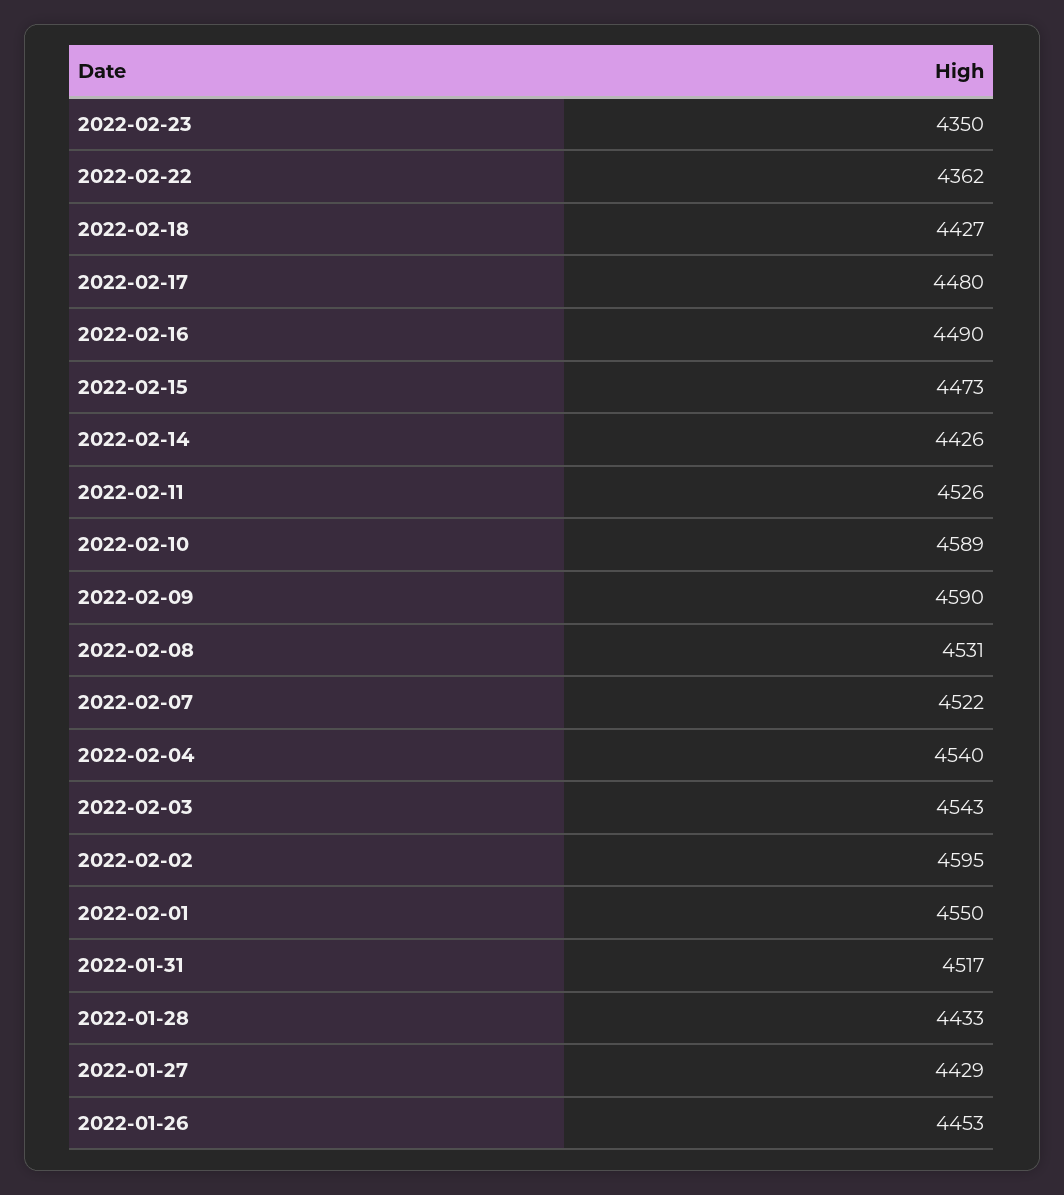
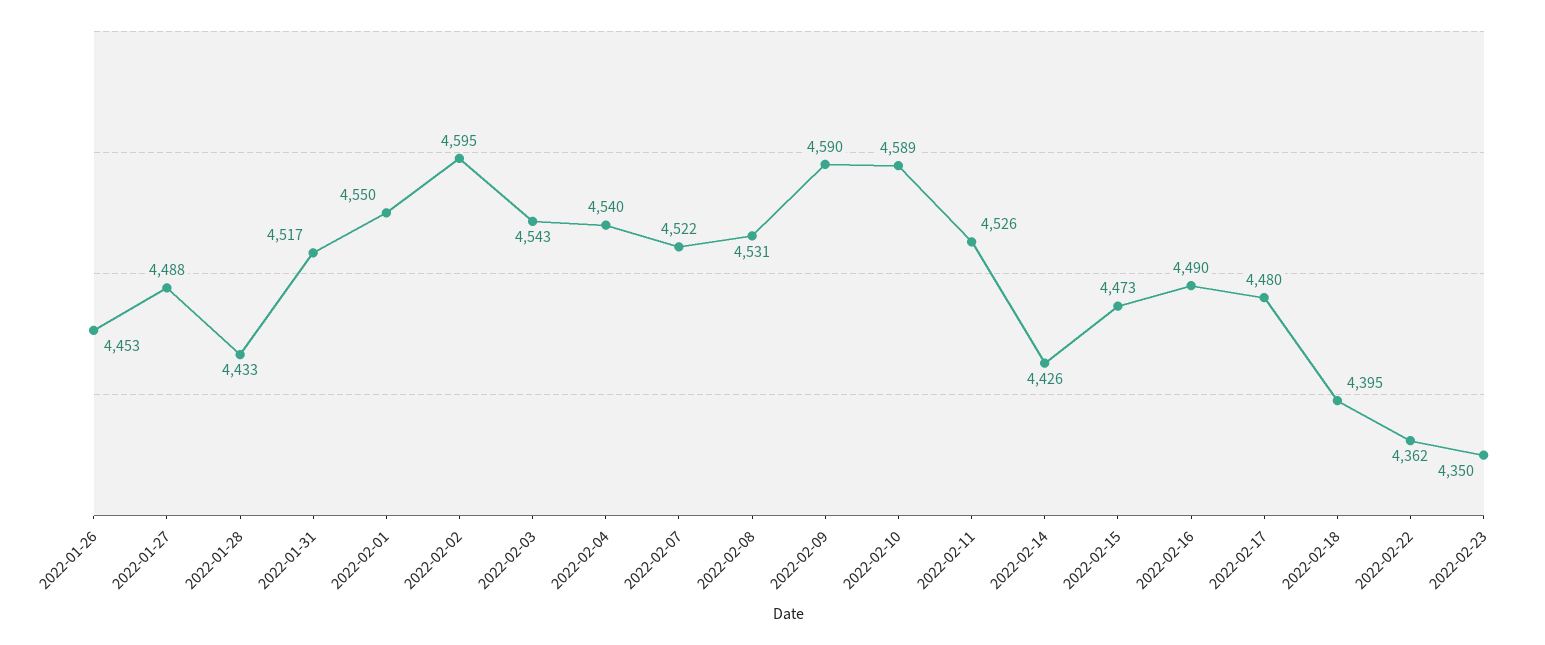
2022-02-18: 4427 -> 4395
2022-01-27: 4429 -> 4488

